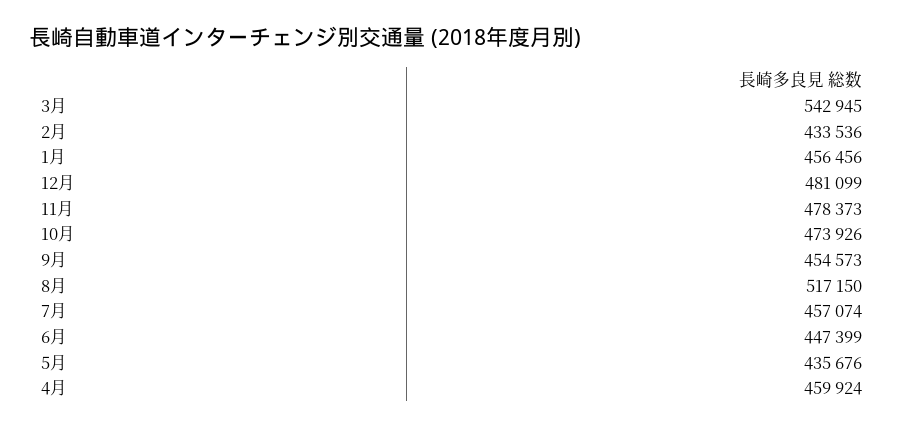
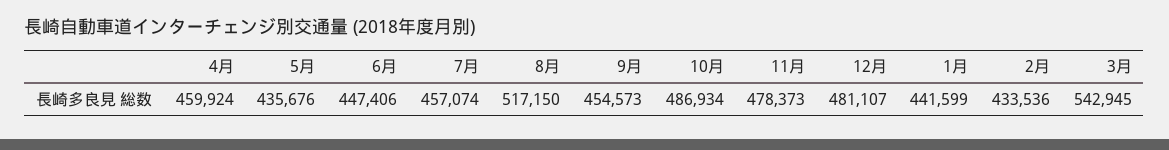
1月: 456456 -> 441599
12月: 481099 -> 481107
10月: 473926 -> 486934
6月: 447399 -> 447406

